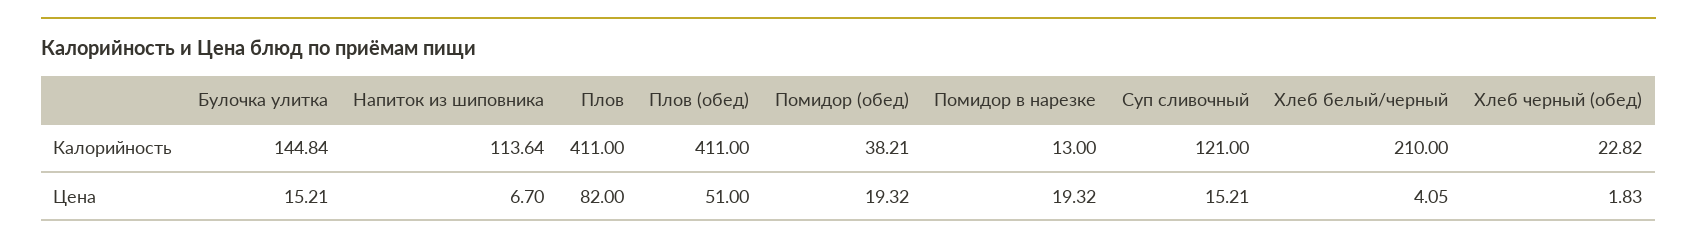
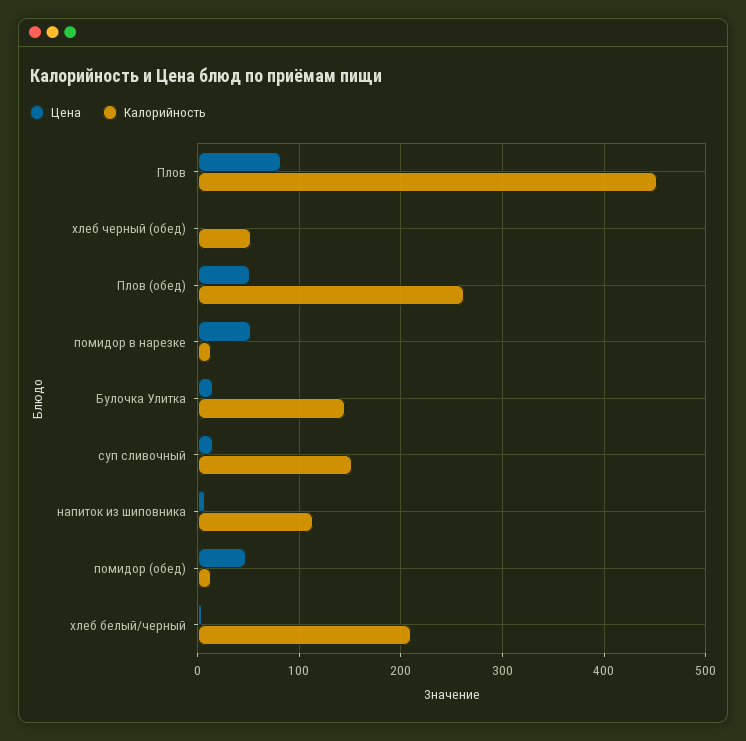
Калорийность, Плов: 411 -> 450
Калорийность, Плов (обед): 411 -> 260
Калорийность, Помидор (обед): 38.21 -> 10
Калорийность, Суп сливочный: 121 -> 150
Калорийность, Хлеб черный (обед): 22.82 -> 50
Цена, Помидор (обед): 19.32 -> 50
Цена, Помидор в нарезке: 19.32 -> 50

